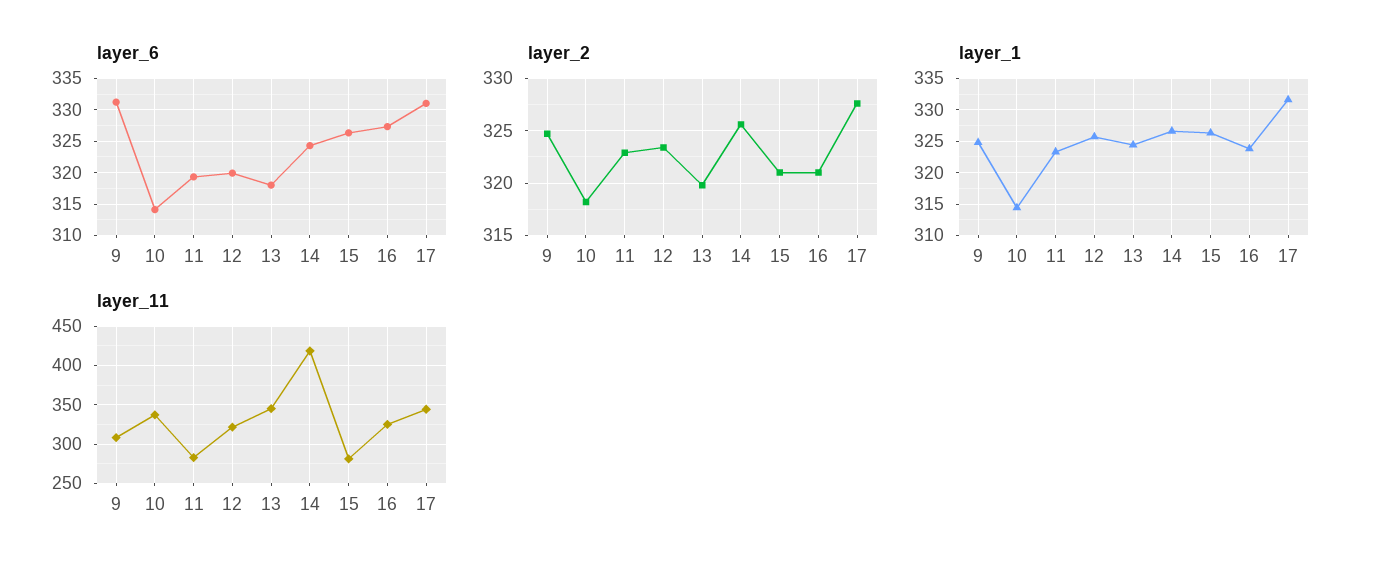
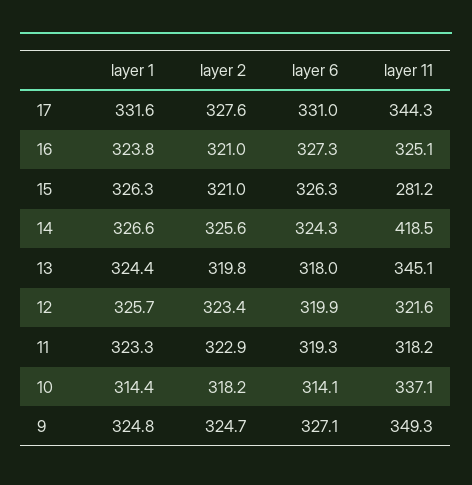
layer_6, 9: 331 -> 327.1
layer_11, 9: 310 -> 349.3
layer_11, 11: 280 -> 318.2

